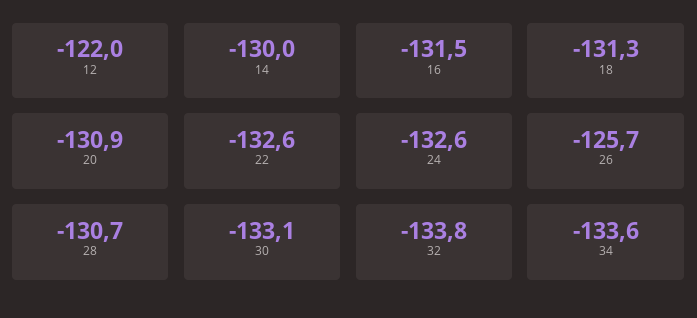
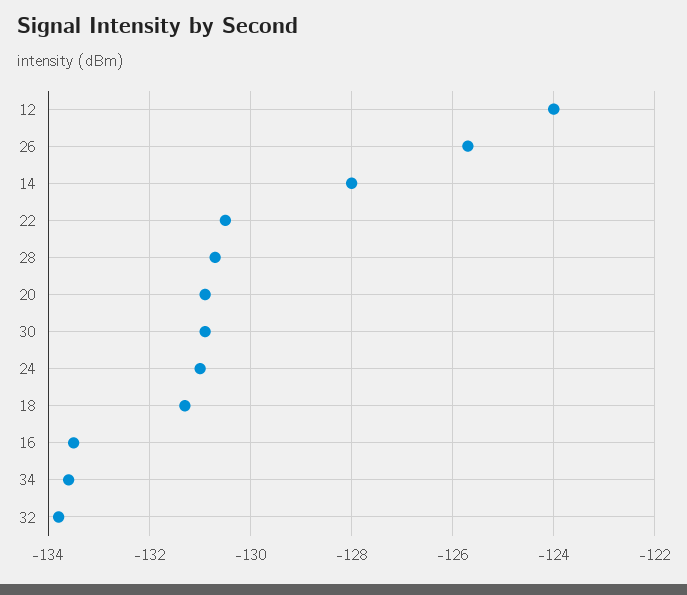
12: -122 -> -124
14: -130 -> -128
16: -131.5 -> -133.5
22: -132.6 -> -130.5
24: -132.6 -> -131
30: -133.1 -> -131

